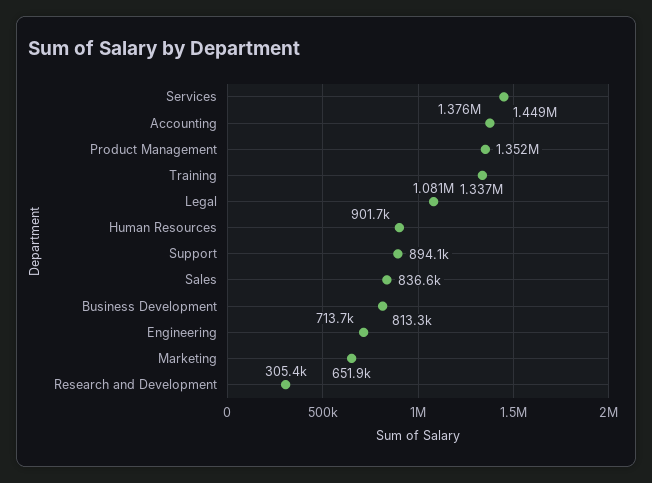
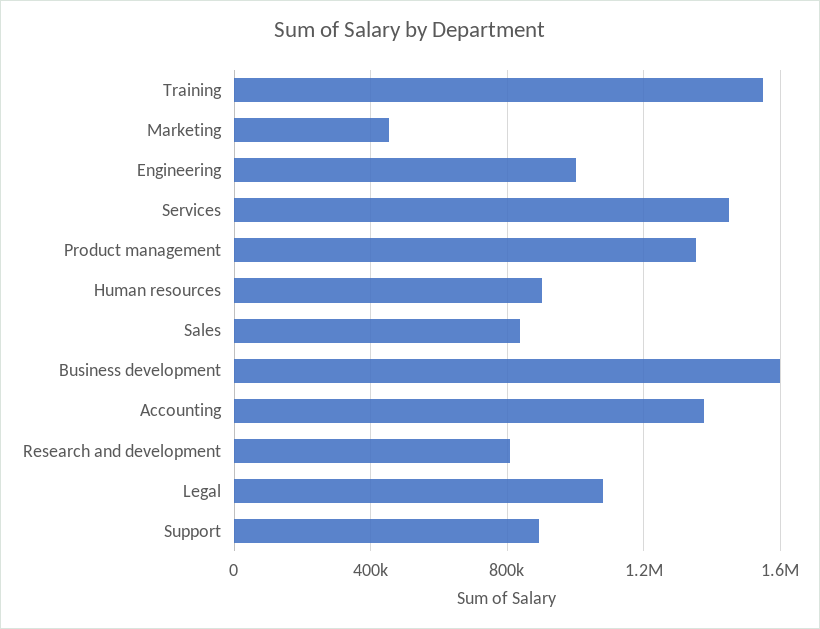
Training: 1337000 -> 1550000
Business Development: 813300 -> 1600000
Engineering: 713700 -> 1000000
Marketing: 651900 -> 450000
Research and Development: 305400 -> 800000

